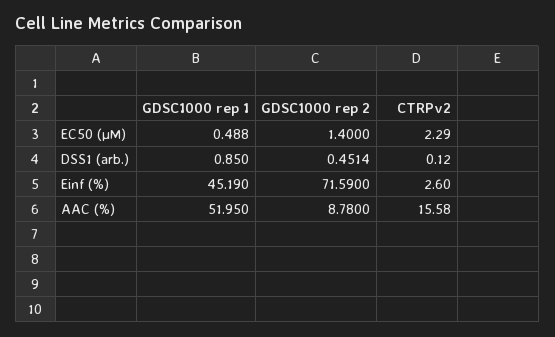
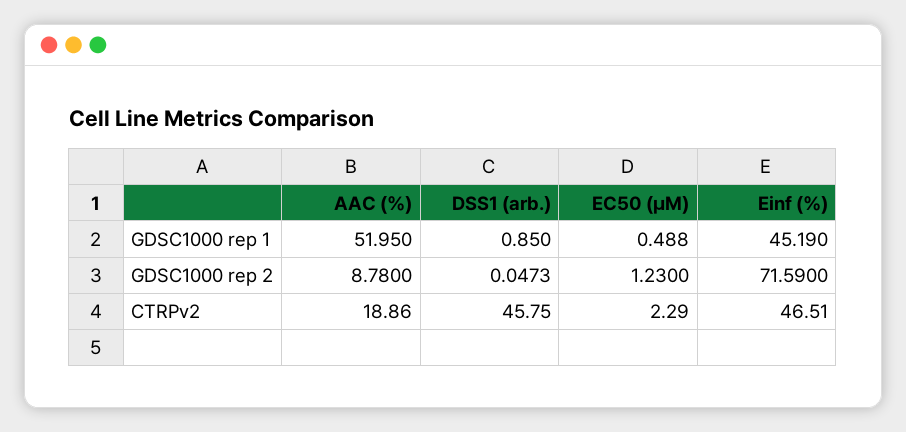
GDSC1000 rep 2, EC50 (µM): 1.4 -> 1.23
GDSC1000 rep 2, DSS1 (arb.): 0.4514 -> 0.0473
CTRPv2, DSS1 (arb.): 0.12 -> 45.75
CTRPv2, Einf (%): 2.6 -> 46.51
CTRPv2, AAC (%): 15.58 -> 18.86

